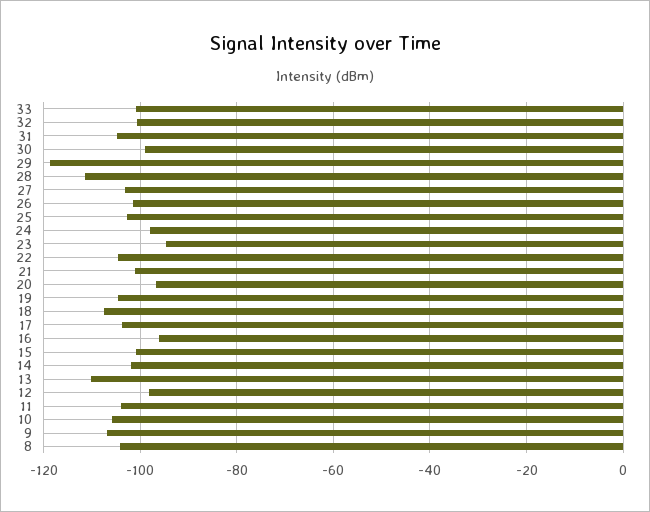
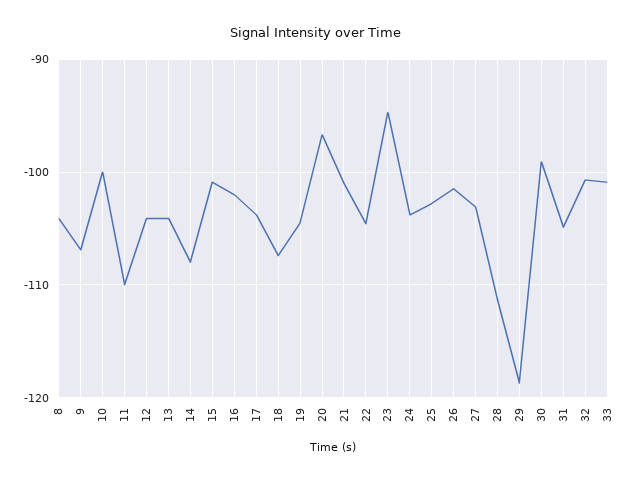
24: -98 -> -104
16: -96 -> -102
14: -102 -> -108
13: -110 -> -104
12: -98 -> -104
11: -104 -> -110
10: -106 -> -100

